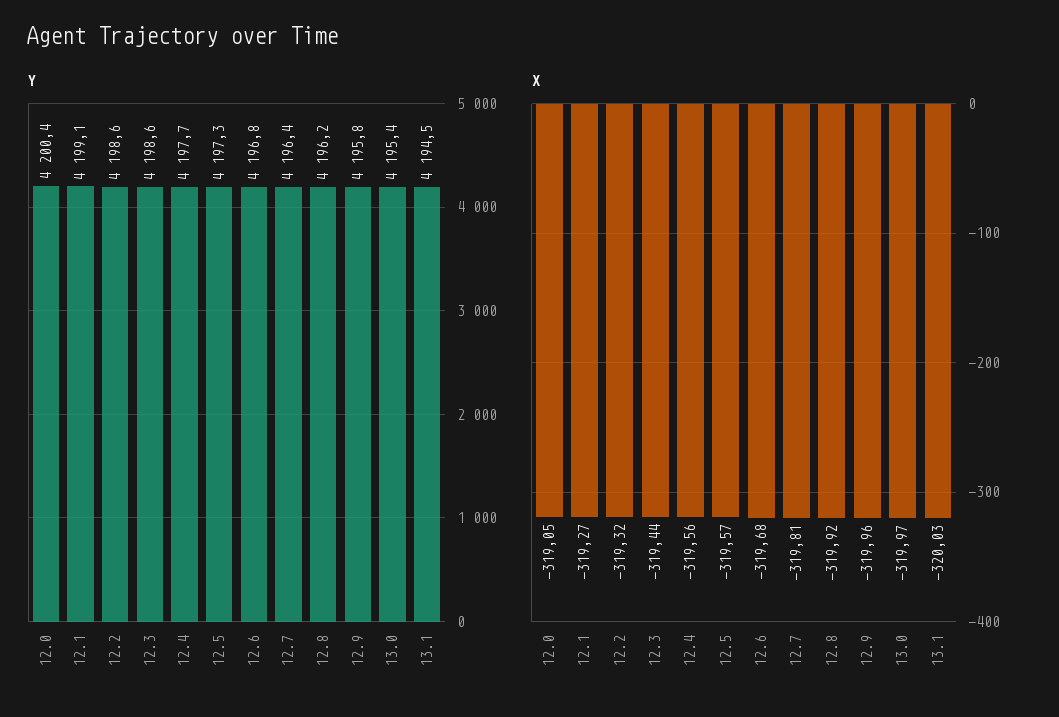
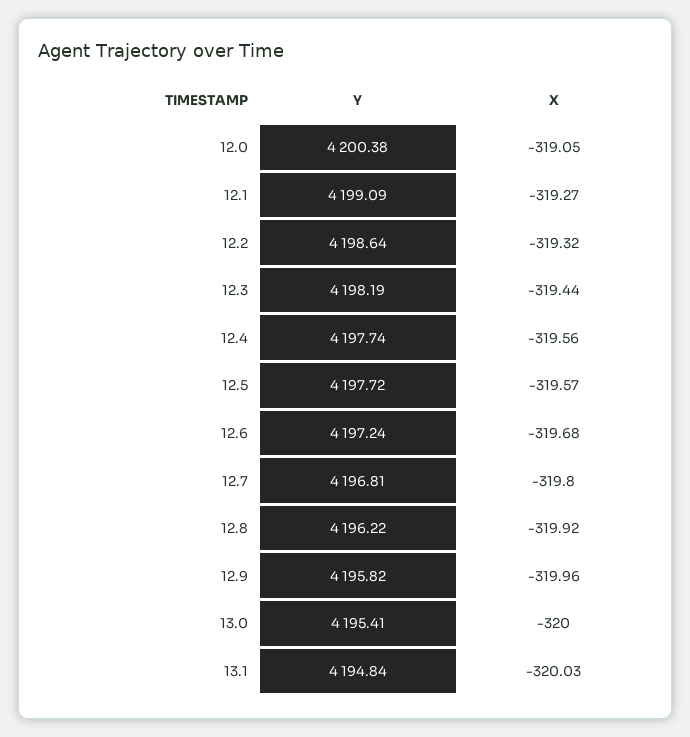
Y, 12.3: 4198.6 -> 4198.19
Y, 12.5: 4197.3 -> 4197.72
Y, 12.6: 4196.8 -> 4197.24
Y, 12.7: 4196.4 -> 4196.81
Y, 13.1: 4194.5 -> 4194.84
X, 12.7: -319.81 -> -319.8
X, 13.0: -319.97 -> -320

